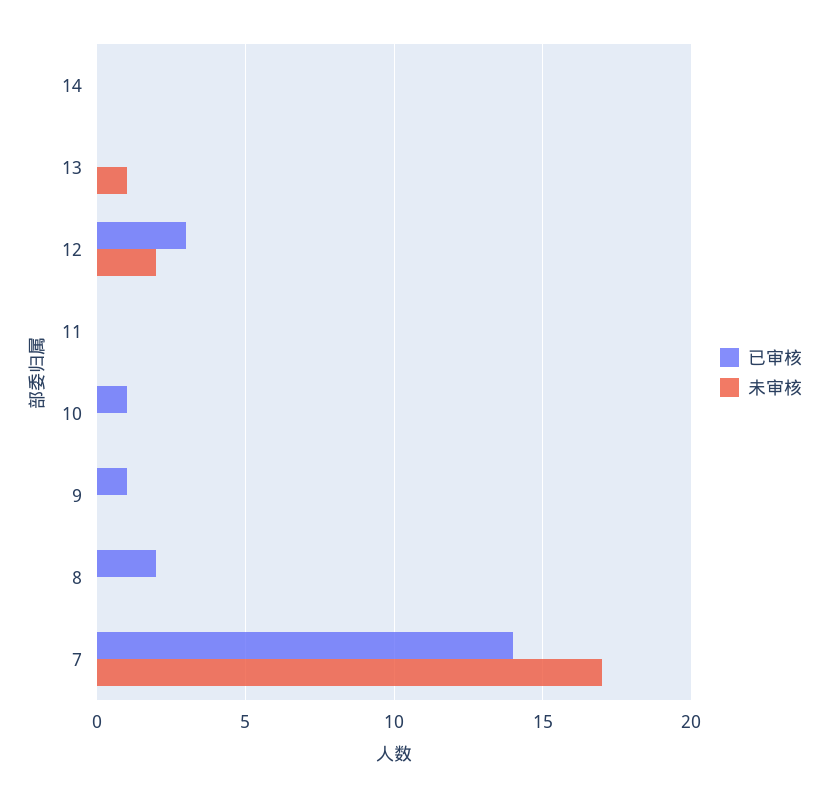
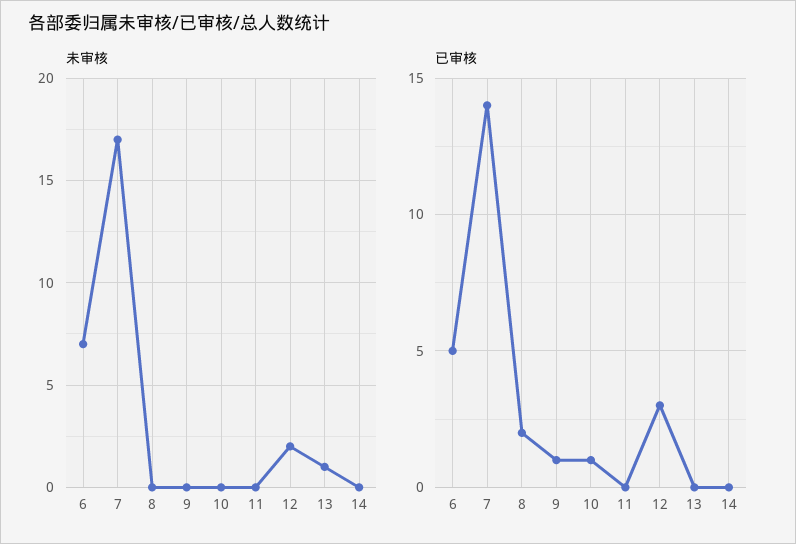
未审核, 6: none -> 7
已审核, 6: none -> 5

